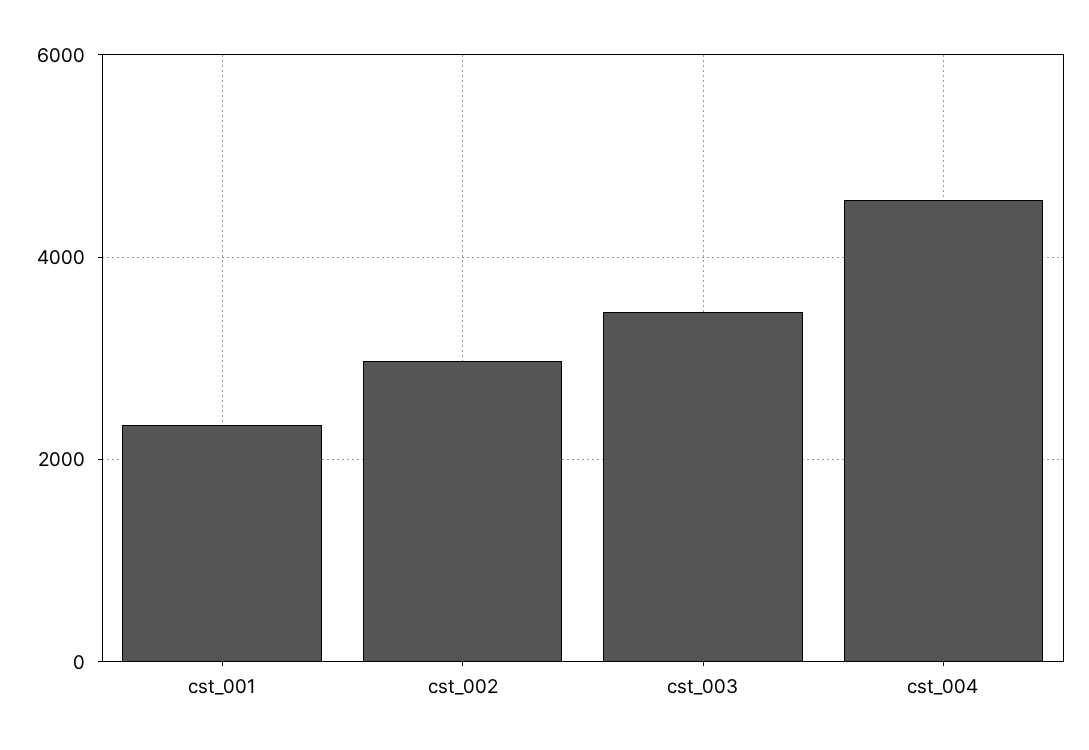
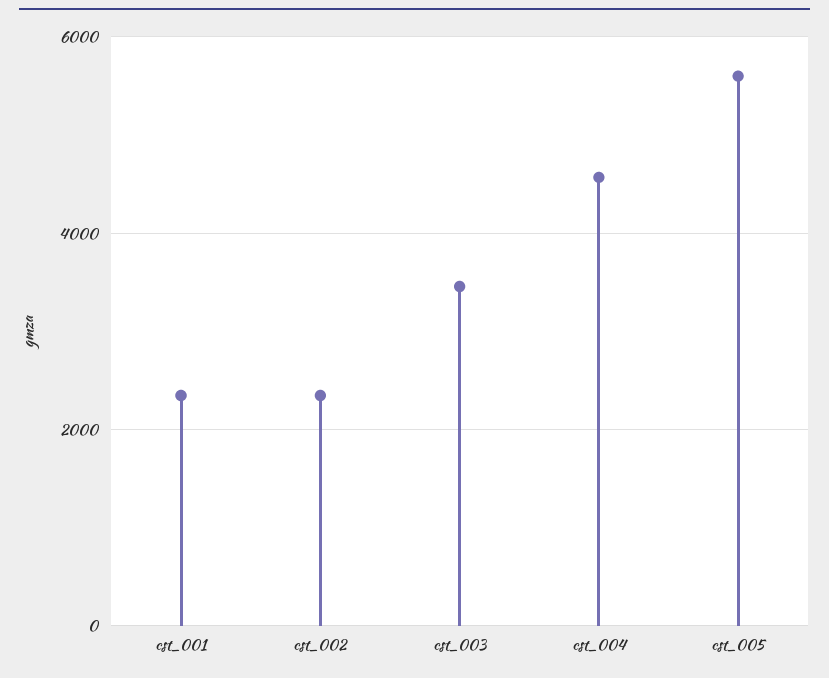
cst_002: 3000 -> 2400
cst_005: none -> 5600

